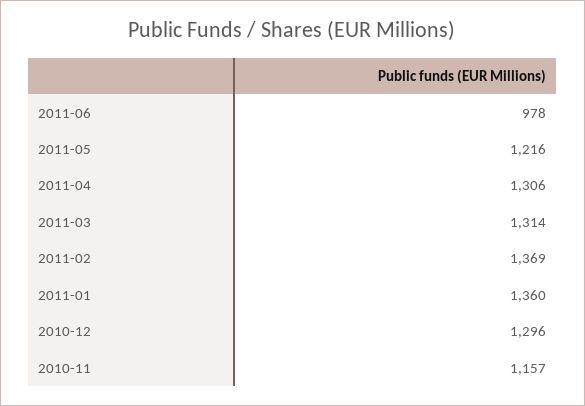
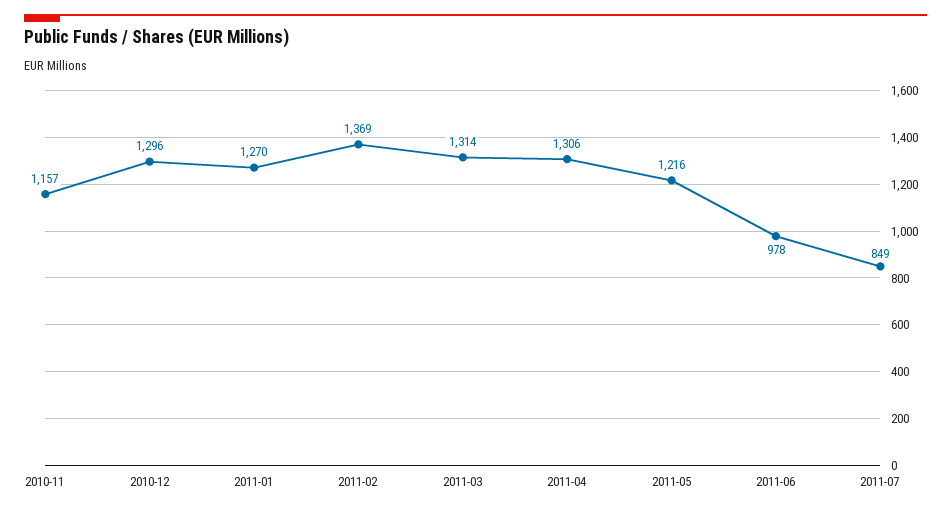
2011-01: 1360 -> 1270
2011-07: none -> 849

